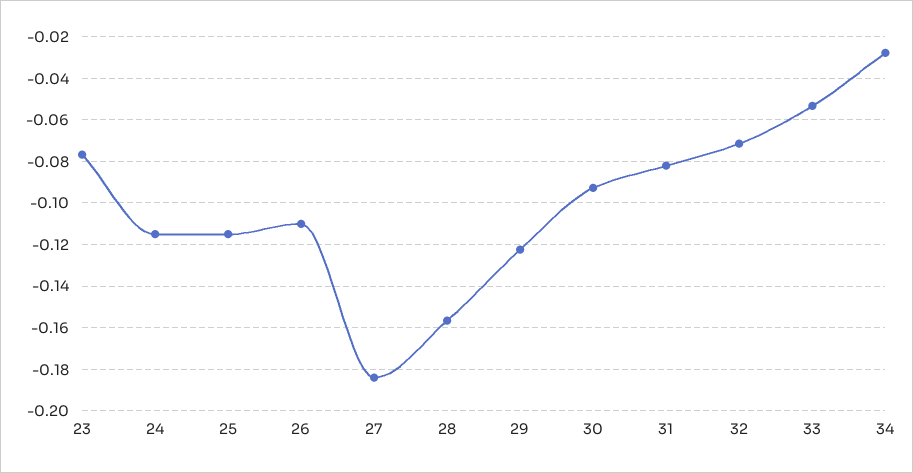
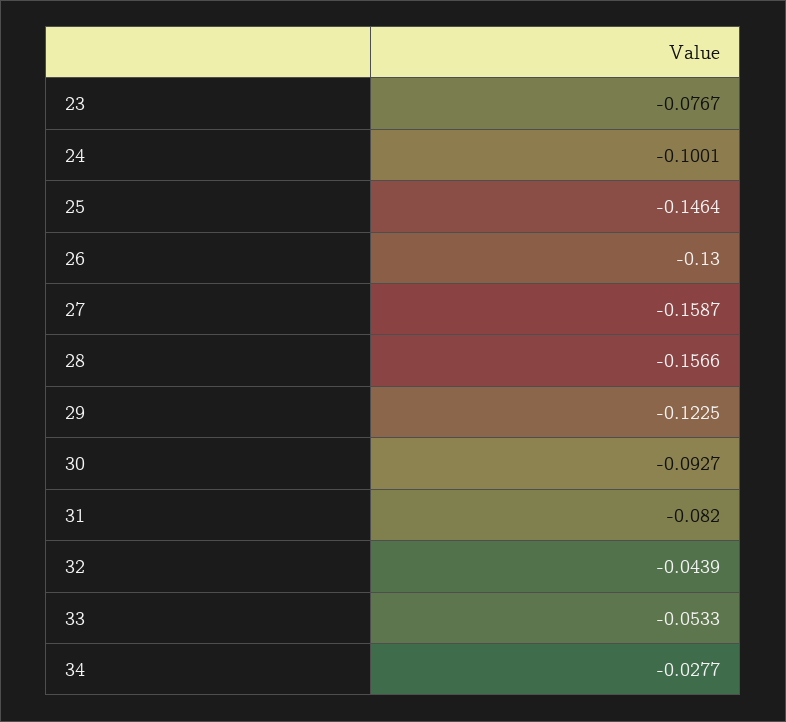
24: -0.115 -> -0.1001
25: -0.115 -> -0.1464
26: -0.11 -> -0.13
27: -0.185 -> -0.1587
32: -0.07 -> -0.0439

